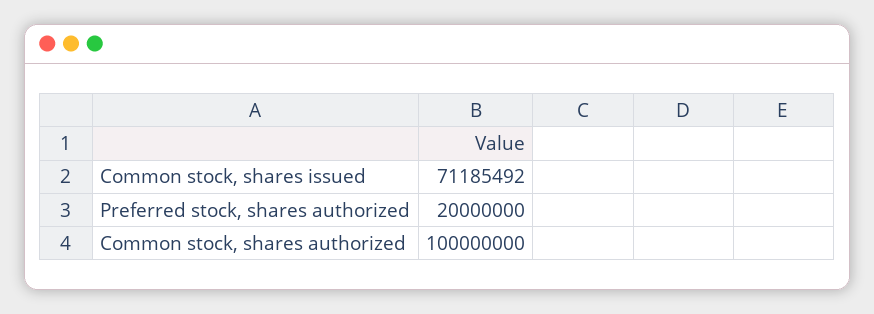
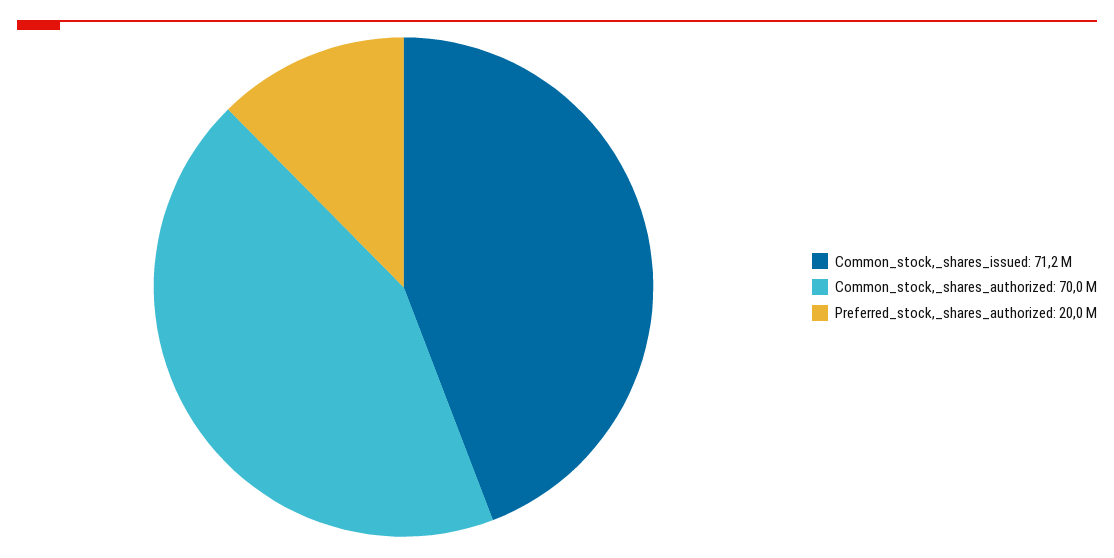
Common stock, shares authorized: 100000000 -> 70000000

